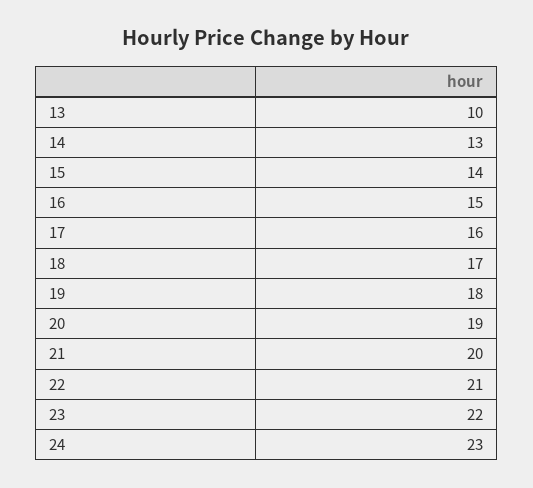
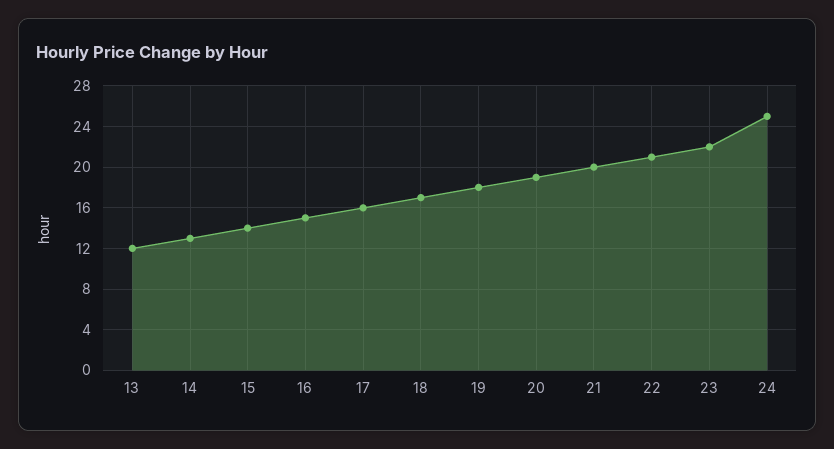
13: 10 -> 12
24: 23 -> 25

